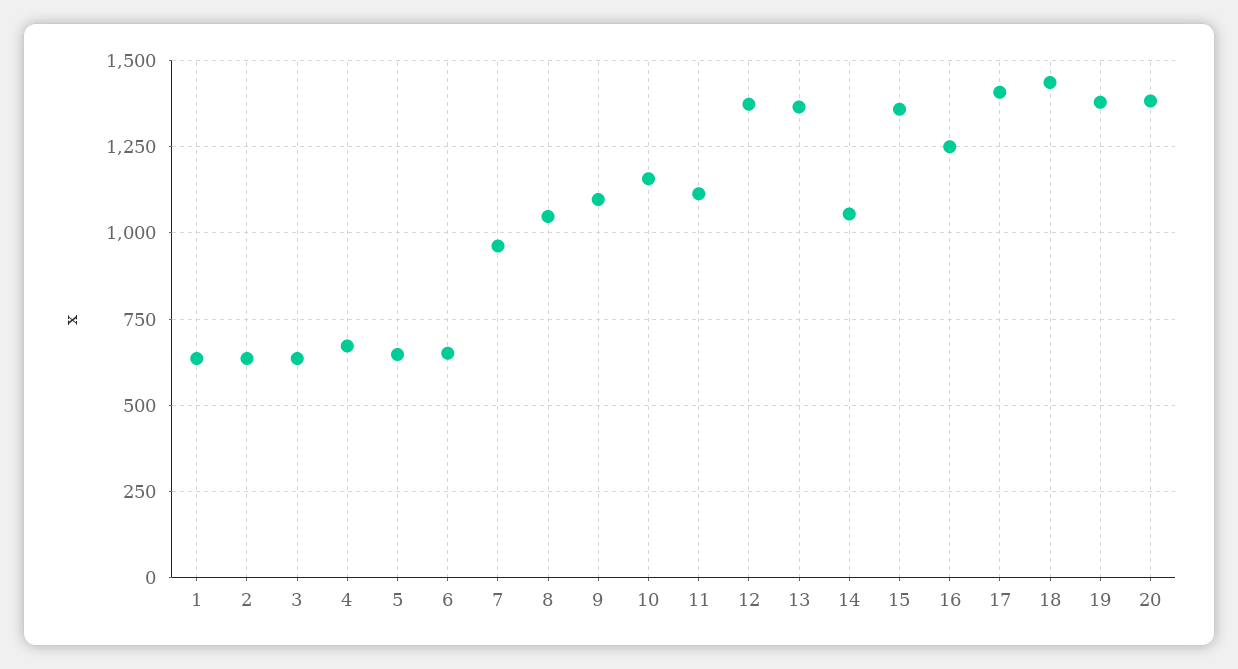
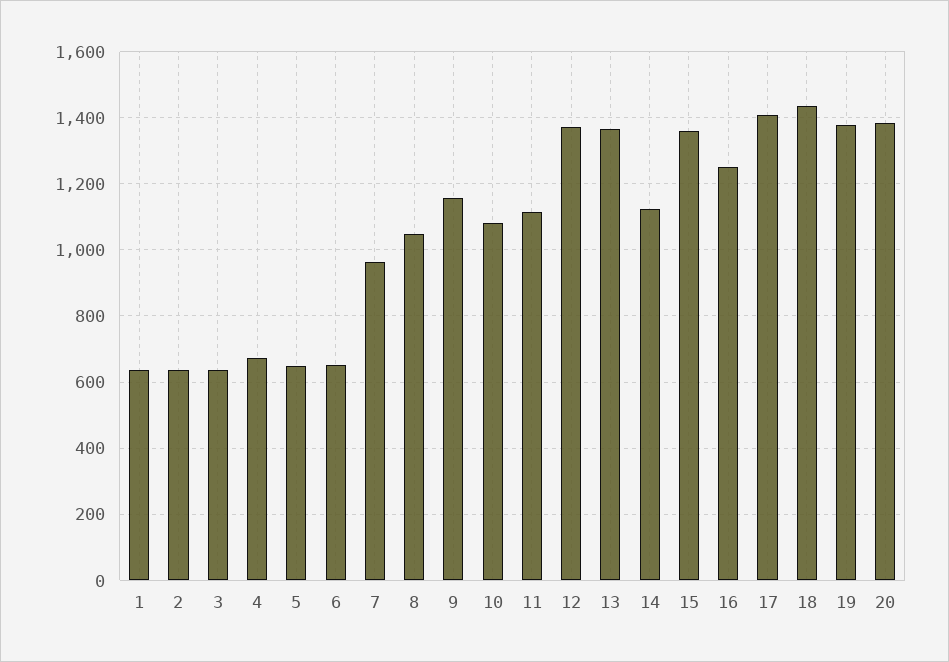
9: 1100 -> 1160
10: 1150 -> 1080
14: 1050 -> 1120

